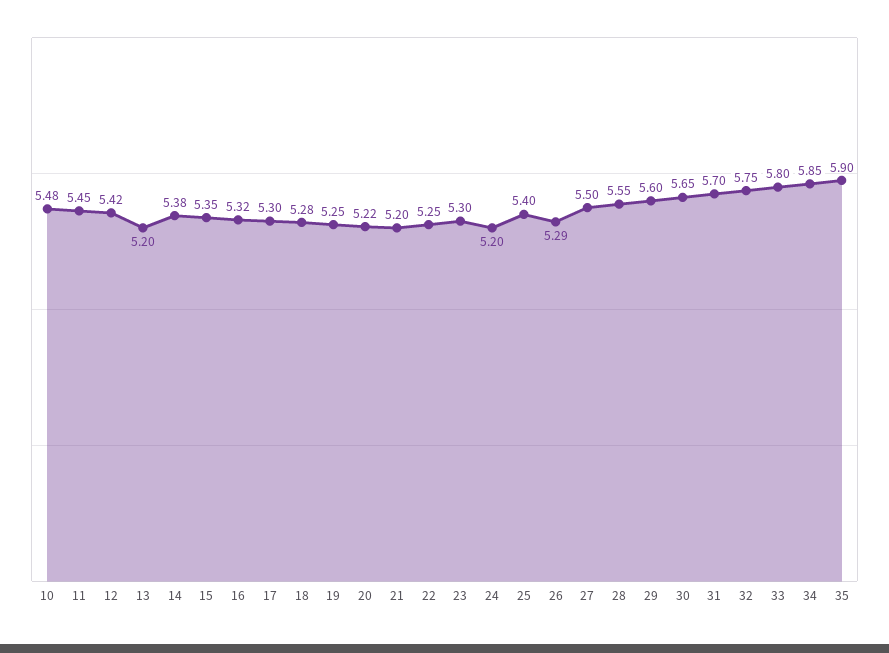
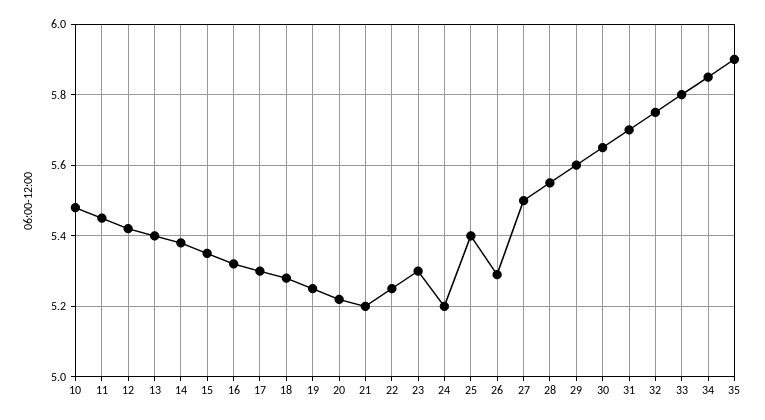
13: 5.2 -> 5.4

